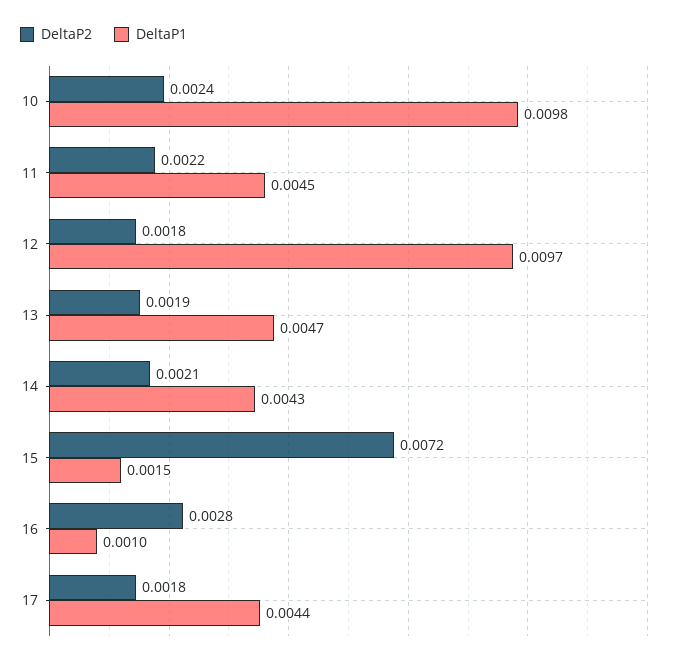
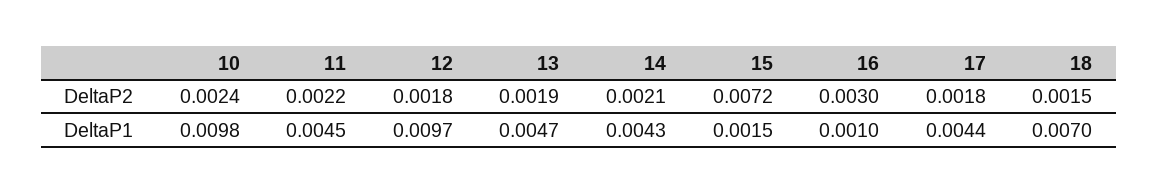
DeltaP2, 16: 0.0028 -> 0.003
DeltaP2, 18: none -> 0.0015
DeltaP1, 18: none -> 0.007

